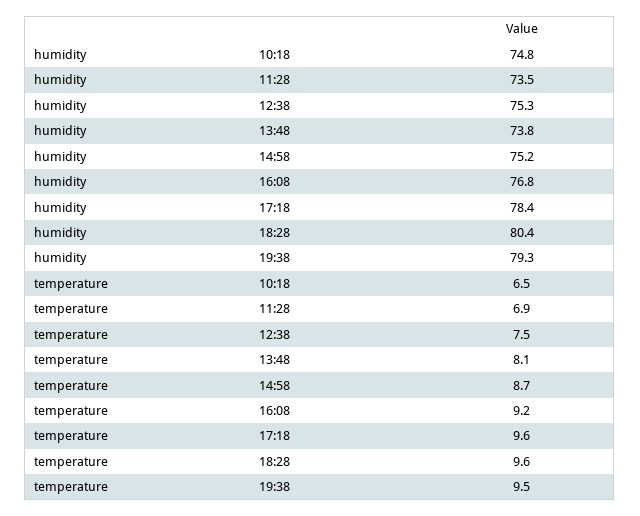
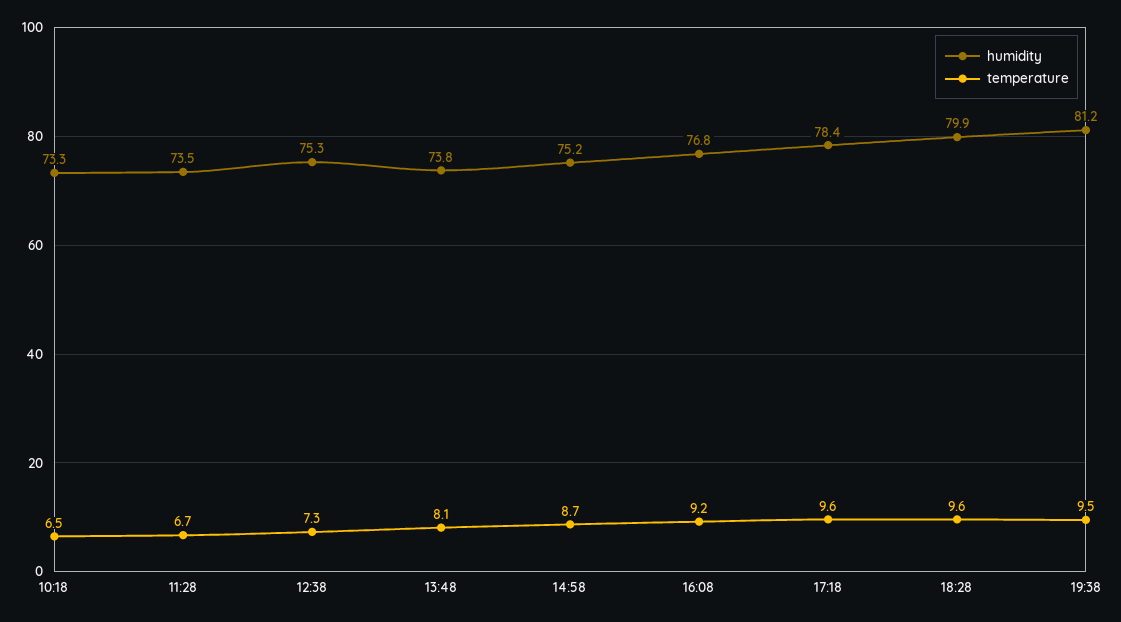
humidity, 10:18: 74.8 -> 73.3
humidity, 18:28: 80.4 -> 79.9
humidity, 19:38: 79.3 -> 81.2
temperature, 11:28: 6.9 -> 6.7
temperature, 12:38: 7.5 -> 7.3

